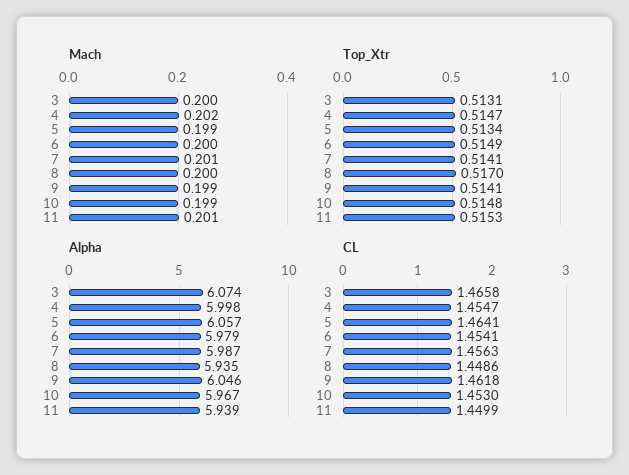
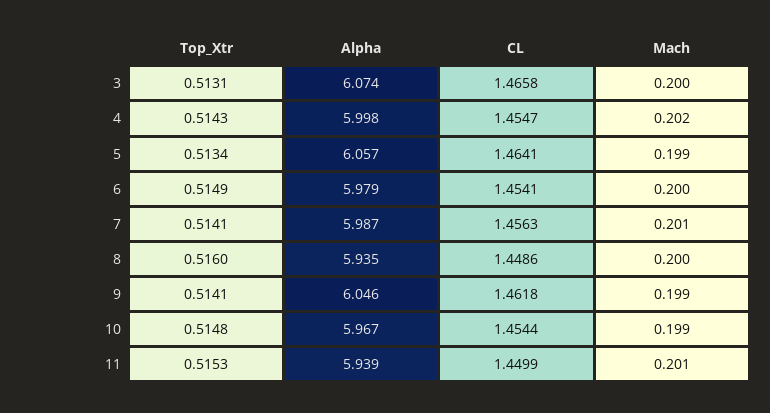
Top_Xtr, 4: 0.5147 -> 0.5143
Top_Xtr, 8: 0.517 -> 0.516
CL, 10: 1.453 -> 1.4544

